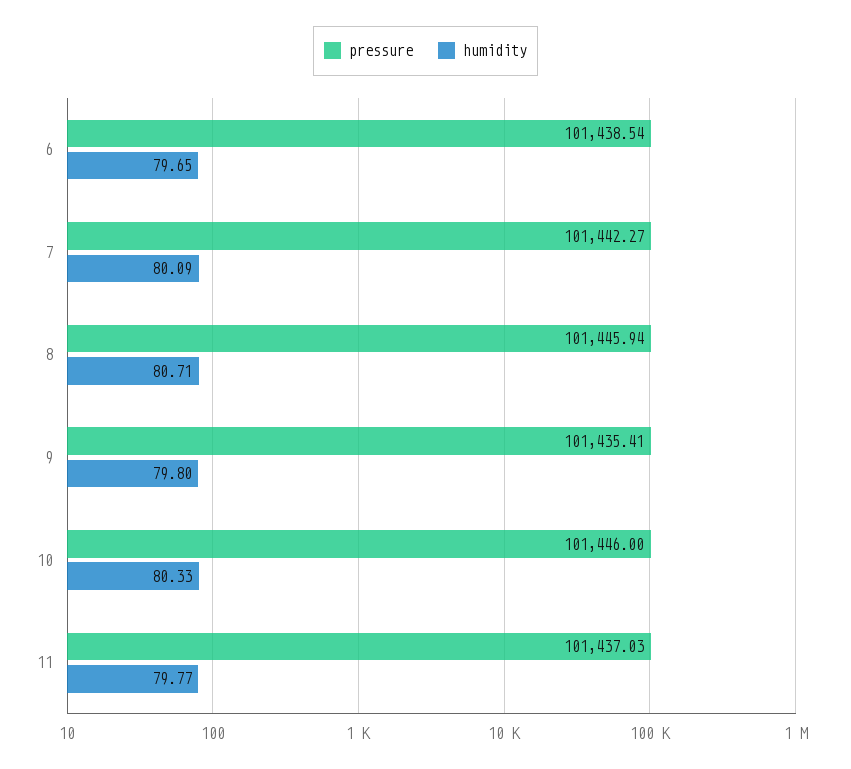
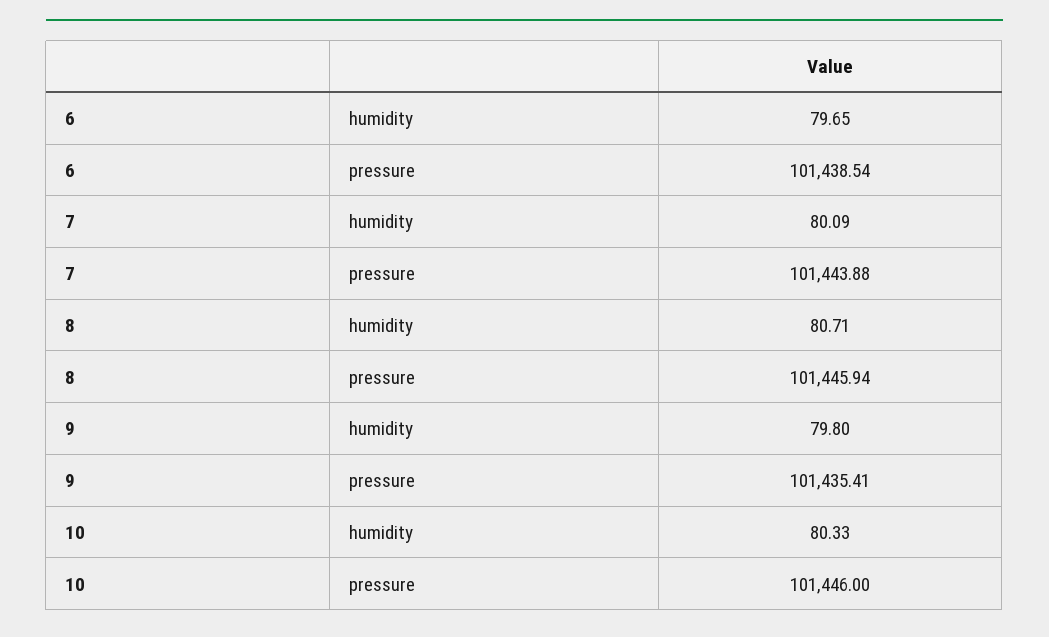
pressure, 7: 101442.27 -> 101443.88
pressure, 11: 101437.03 -> none
humidity, 11: 79.77 -> none

